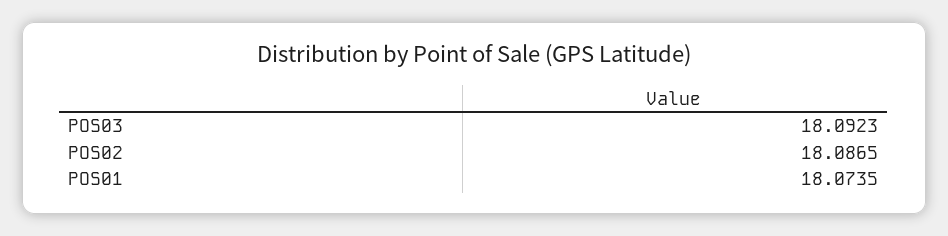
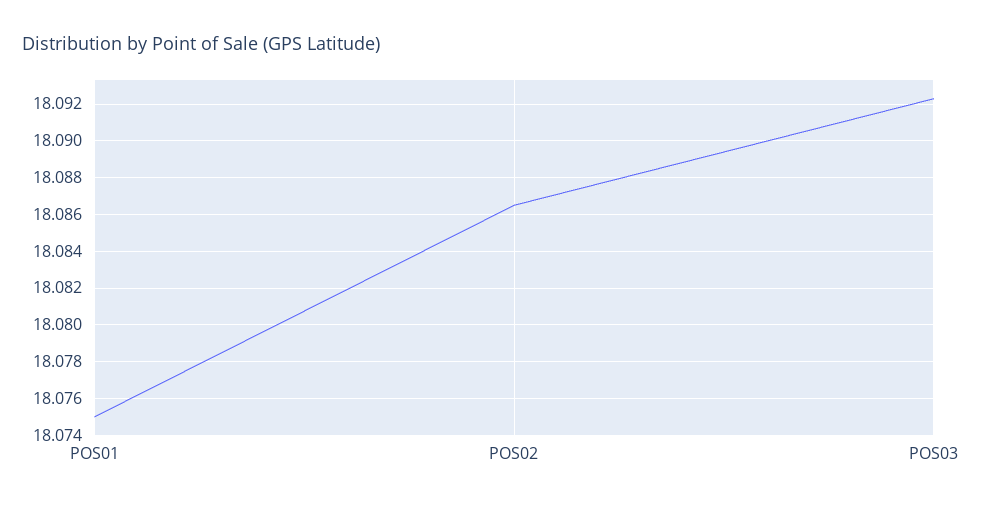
POS01: 18.0735 -> 18.075

